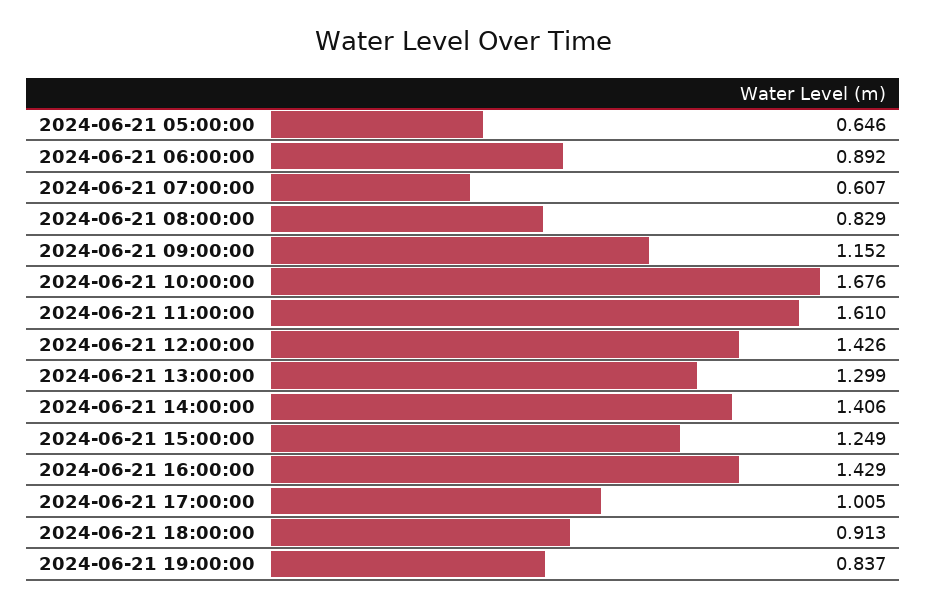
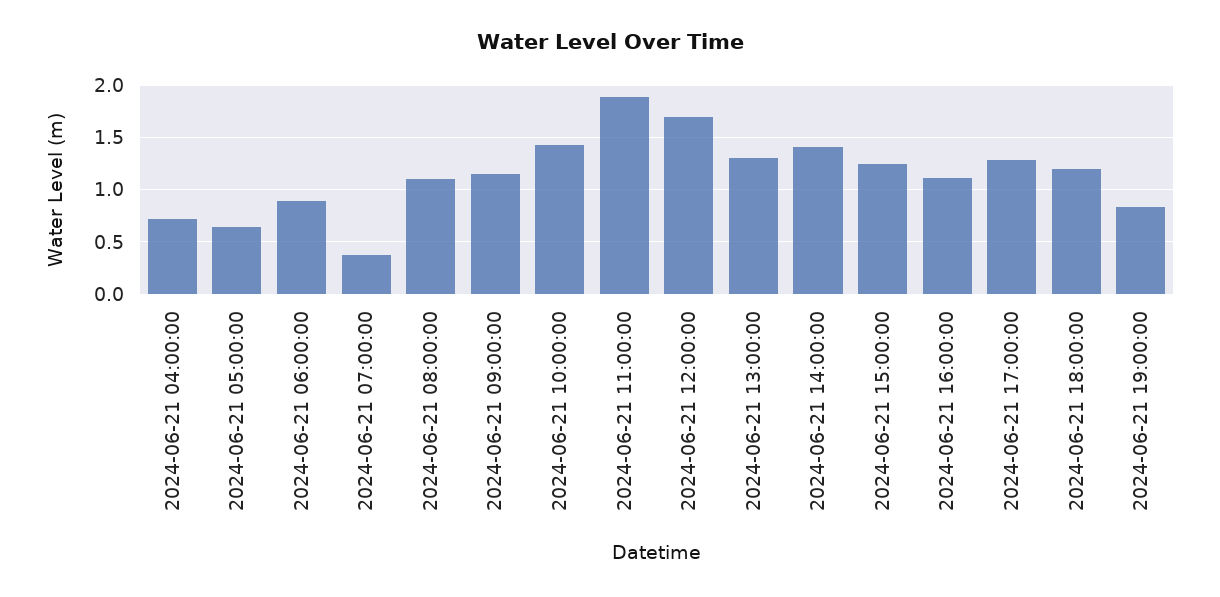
2024-06-21 07:00:00: 0.607 -> 0.4
2024-06-21 08:00:00: 0.829 -> 1.1
2024-06-21 10:00:00: 1.676 -> 1.4
2024-06-21 11:00:00: 1.61 -> 1.9
2024-06-21 12:00:00: 1.426 -> 1.7
2024-06-21 16:00:00: 1.429 -> 1.1
2024-06-21 17:00:00: 1.005 -> 1.3
2024-06-21 18:00:00: 0.913 -> 1.2
2024-06-21 04:00:00: none -> 0.7

